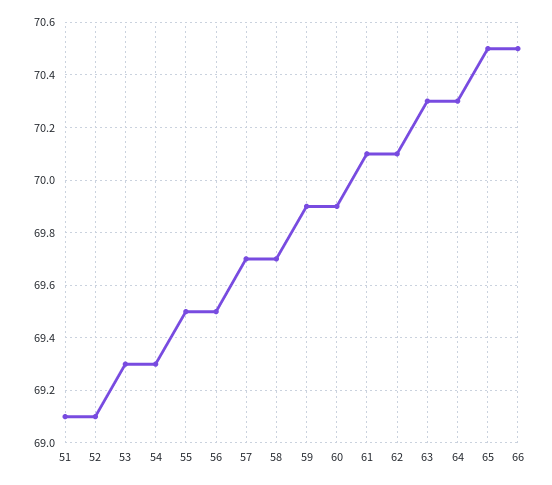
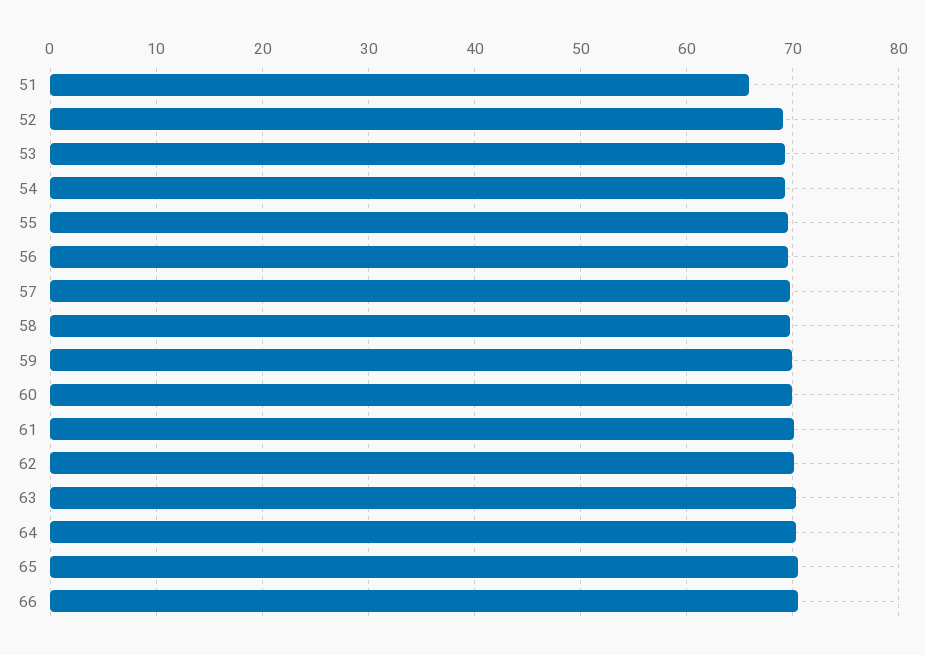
51: 69.1 -> 66

